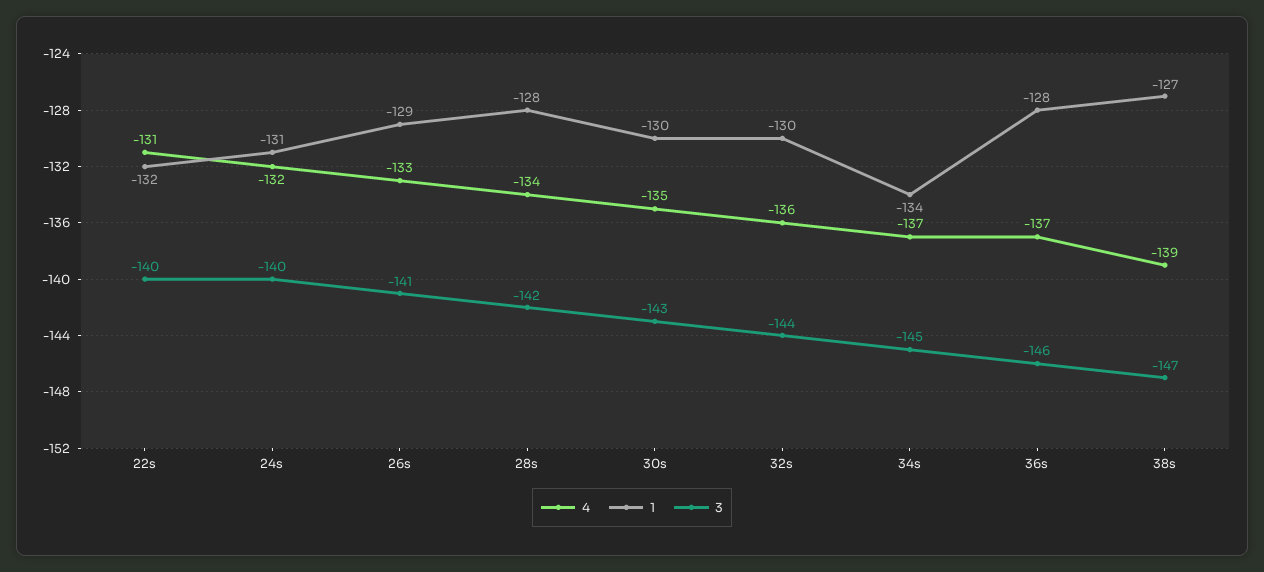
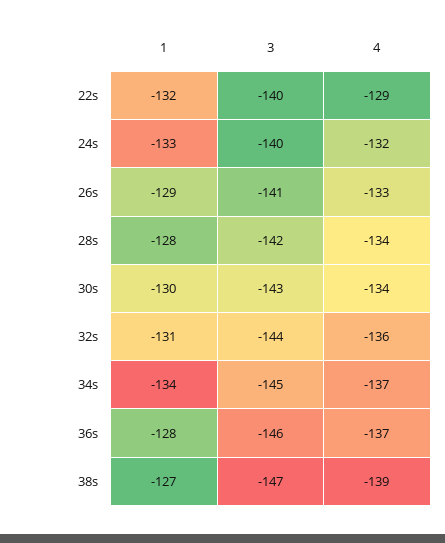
4, 22s: -131 -> -129
1, 24s: -131 -> -133
4, 30s: -135 -> -134
1, 32s: -130 -> -131

